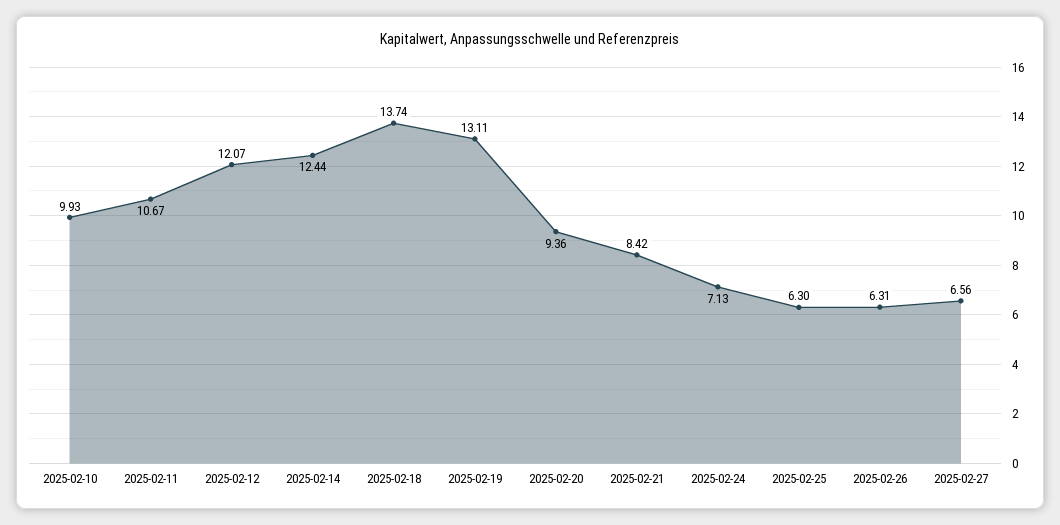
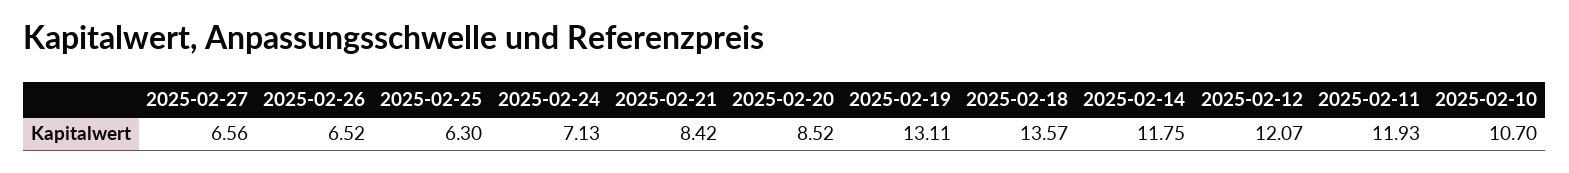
2025-02-10: 9.93 -> 10.7
2025-02-11: 10.67 -> 11.93
2025-02-14: 12.44 -> 11.75
2025-02-18: 13.74 -> 13.57
2025-02-20: 9.36 -> 8.52
2025-02-26: 6.31 -> 6.52

